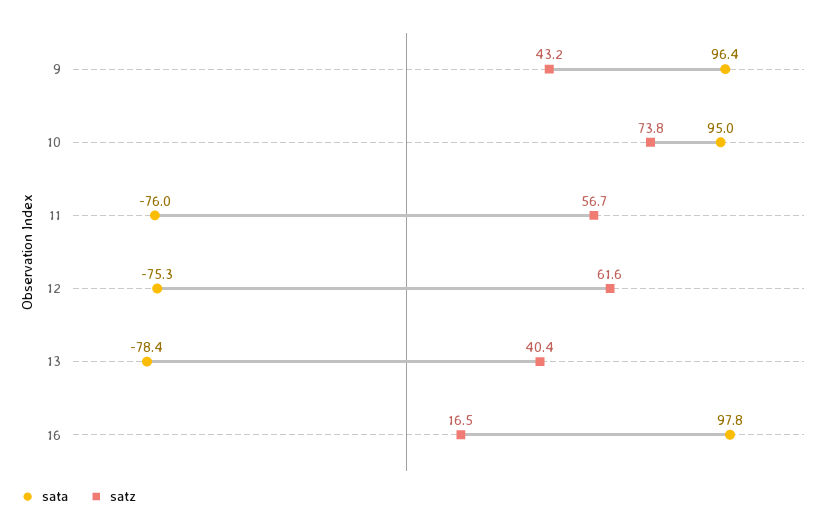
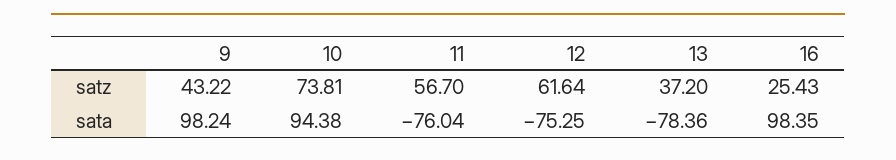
sata, 9: 96.4 -> 98.24
sata, 10: 95 -> 94.38
satz, 13: 40.4 -> 37.2
sata, 16: 97.8 -> 98.35
satz, 16: 16.5 -> 25.43

